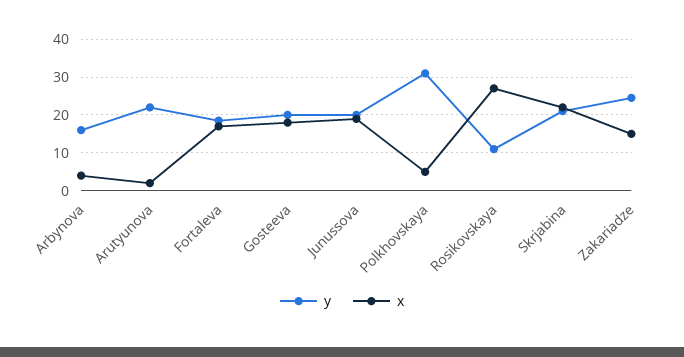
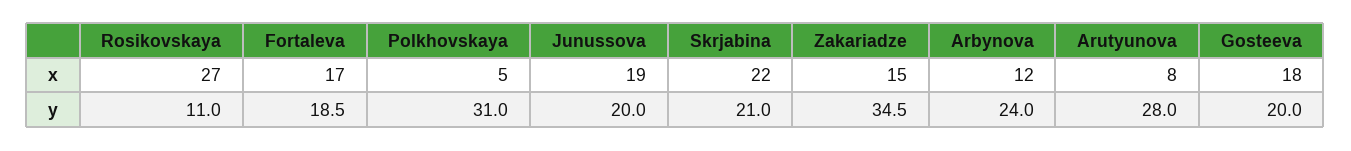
y, Arbynova: 16 -> 24
x, Arbynova: 4 -> 12
y, Arutyunova: 22 -> 28
x, Arutyunova: 2 -> 8
y, Zakariadze: 24 -> 34.5

